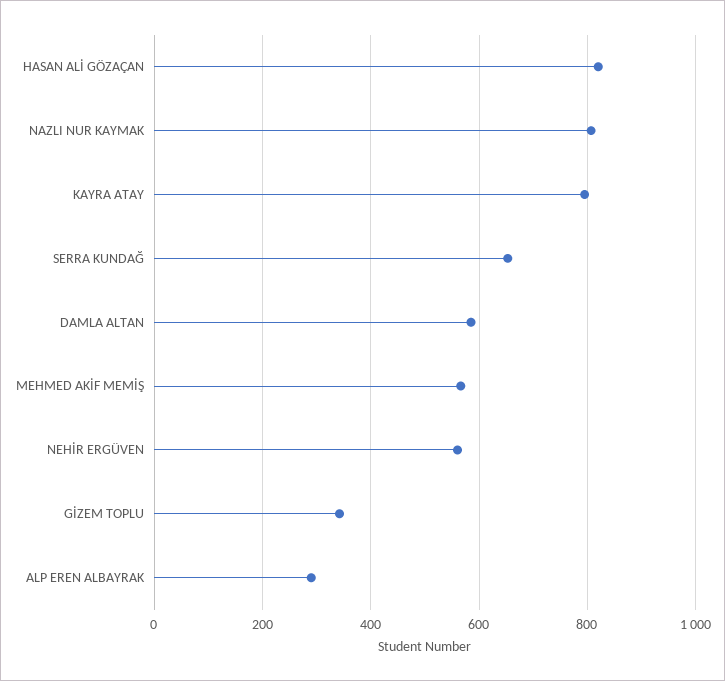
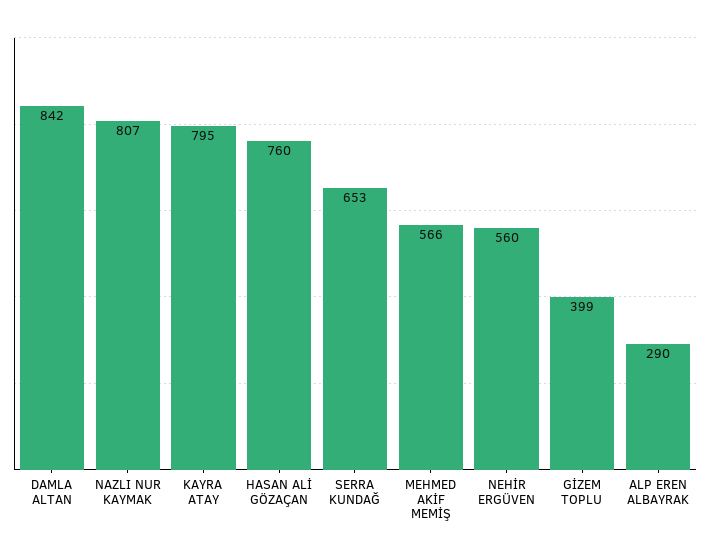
HASAN ALİ GÖZAÇAN: 820 -> 760
DAMLA ALTAN: 580 -> 842
GİZEM TOPLU: 340 -> 399

